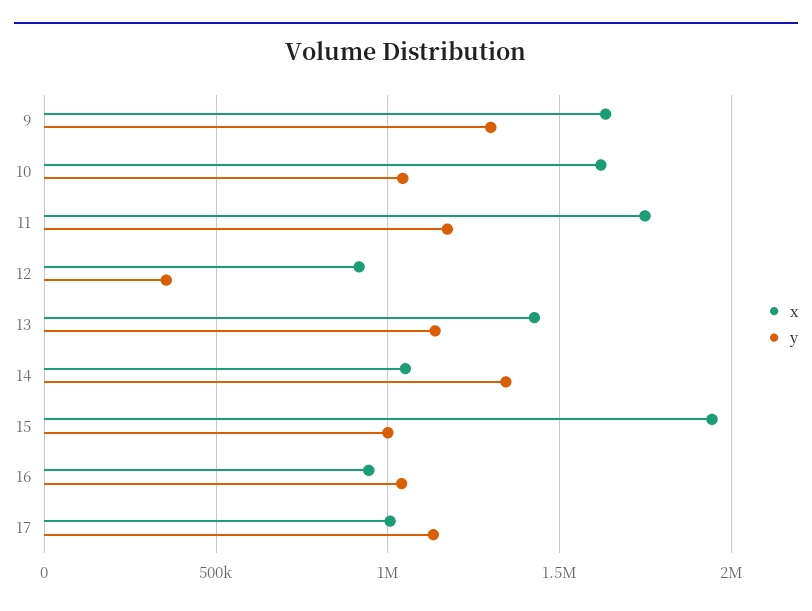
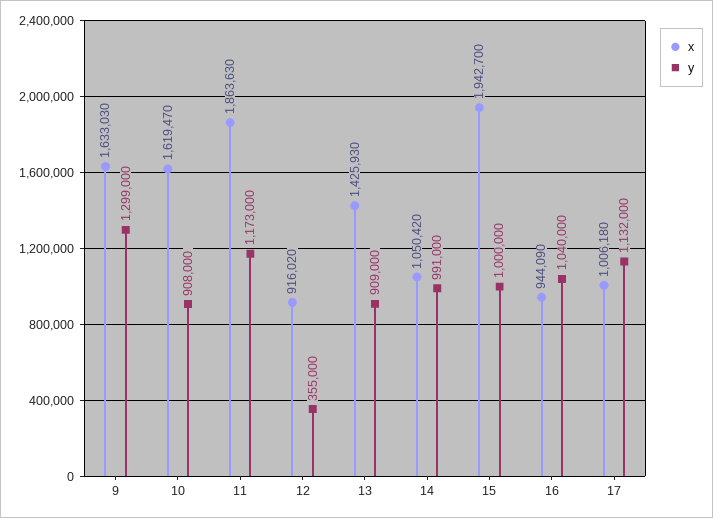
y, 10: 1050000 -> 908000
x, 11: 1750000 -> 1863630
y, 13: 1150000 -> 909000
y, 14: 1350000 -> 991000

